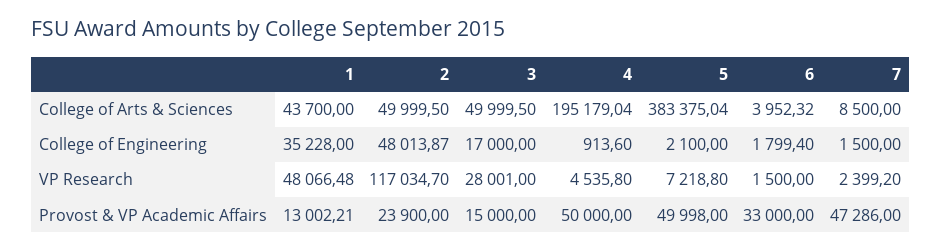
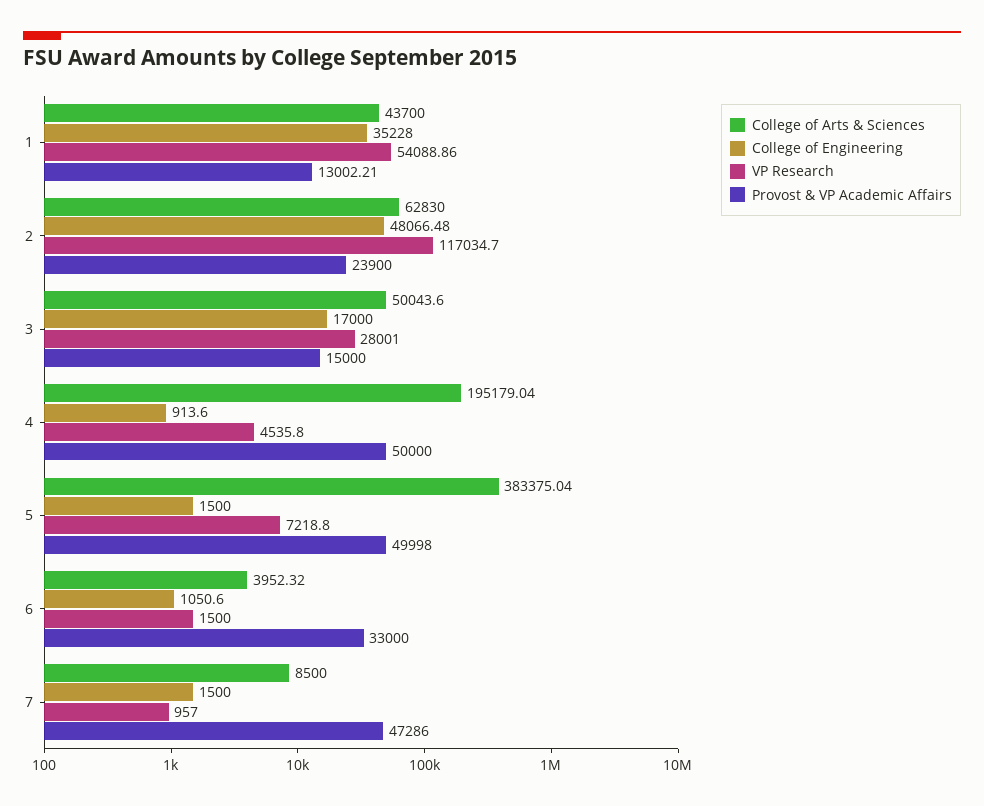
College of Arts & Sciences, 2: 49999.5 -> 62830
College of Arts & Sciences, 3: 49999.5 -> 50043.6
College of Engineering, 2: 48013.87 -> 48066.48
College of Engineering, 5: 2100 -> 1500
College of Engineering, 6: 1799.4 -> 1050.6
VP Research, 1: 48066.48 -> 54088.86
VP Research, 7: 2399.2 -> 957

